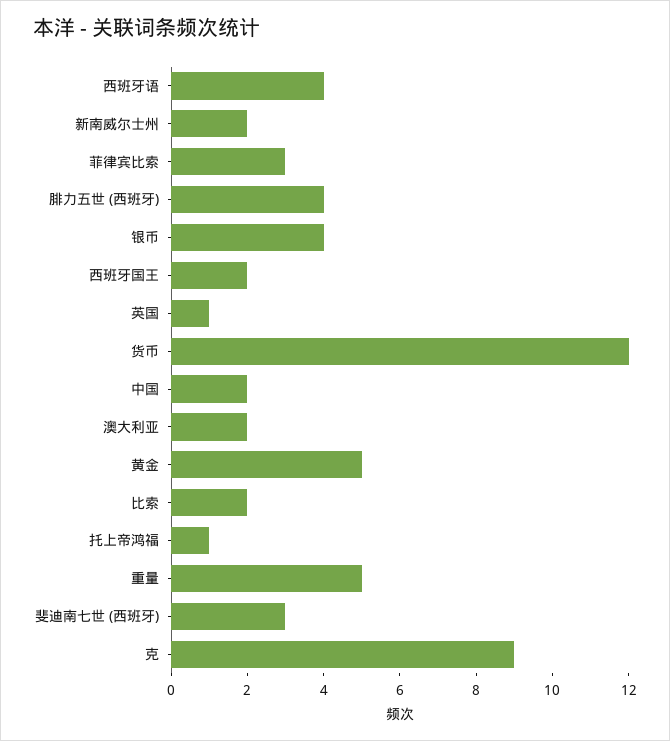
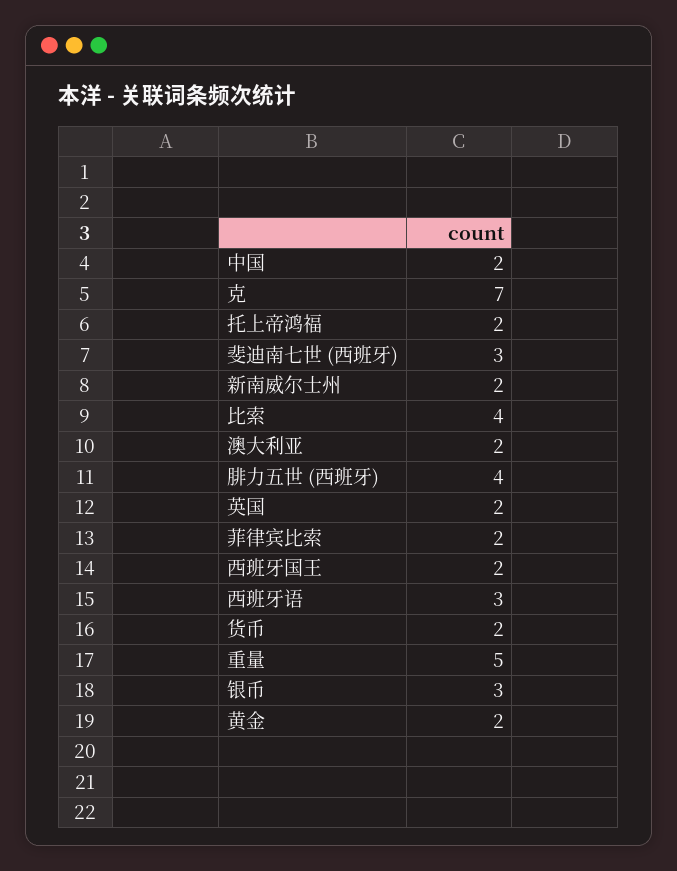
西班牙语: 4 -> 3
菲律宾比索: 3 -> 2
银币: 4 -> 3
英国: 1 -> 2
货币: 12 -> 2
黄金: 5 -> 2
比索: 2 -> 4
托上帝鸿福: 1 -> 2
克: 9 -> 7

